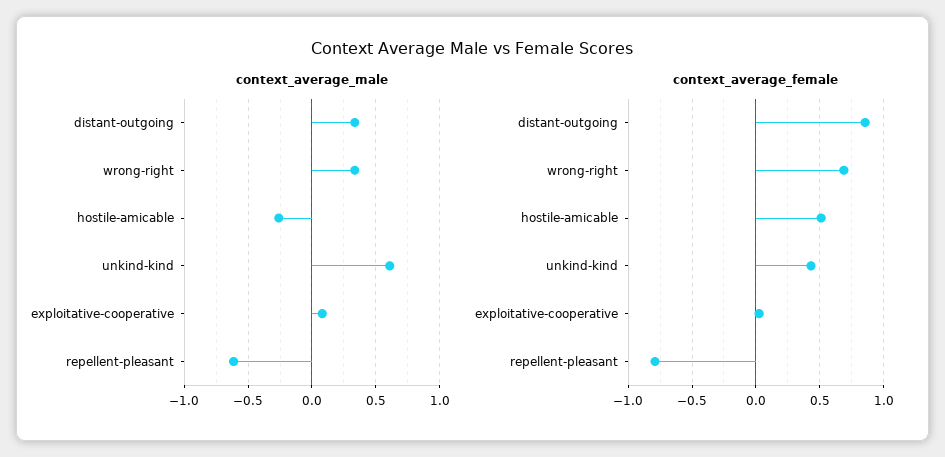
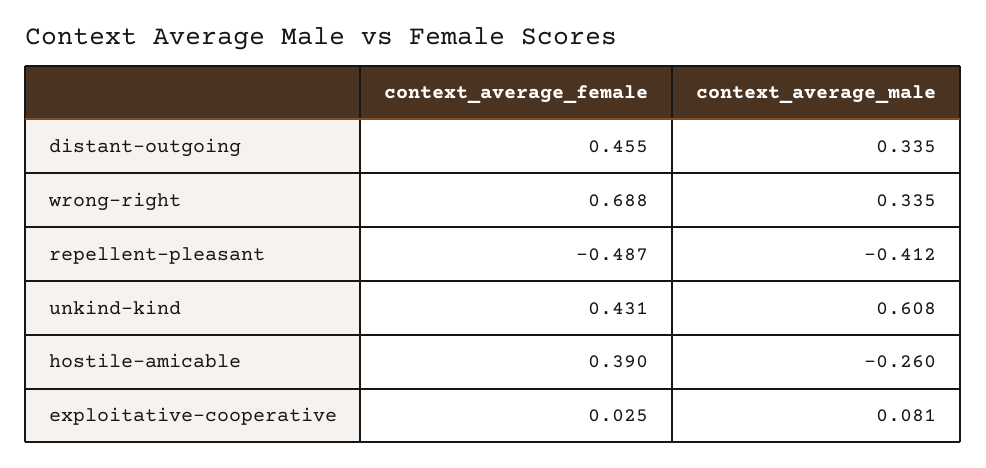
context_average_male, repellent-pleasant: -0.6 -> -0.412
context_average_female, distant-outgoing: 0.85 -> 0.455
context_average_female, hostile-amicable: 0.5 -> 0.39
context_average_female, repellent-pleasant: -0.8 -> -0.487

